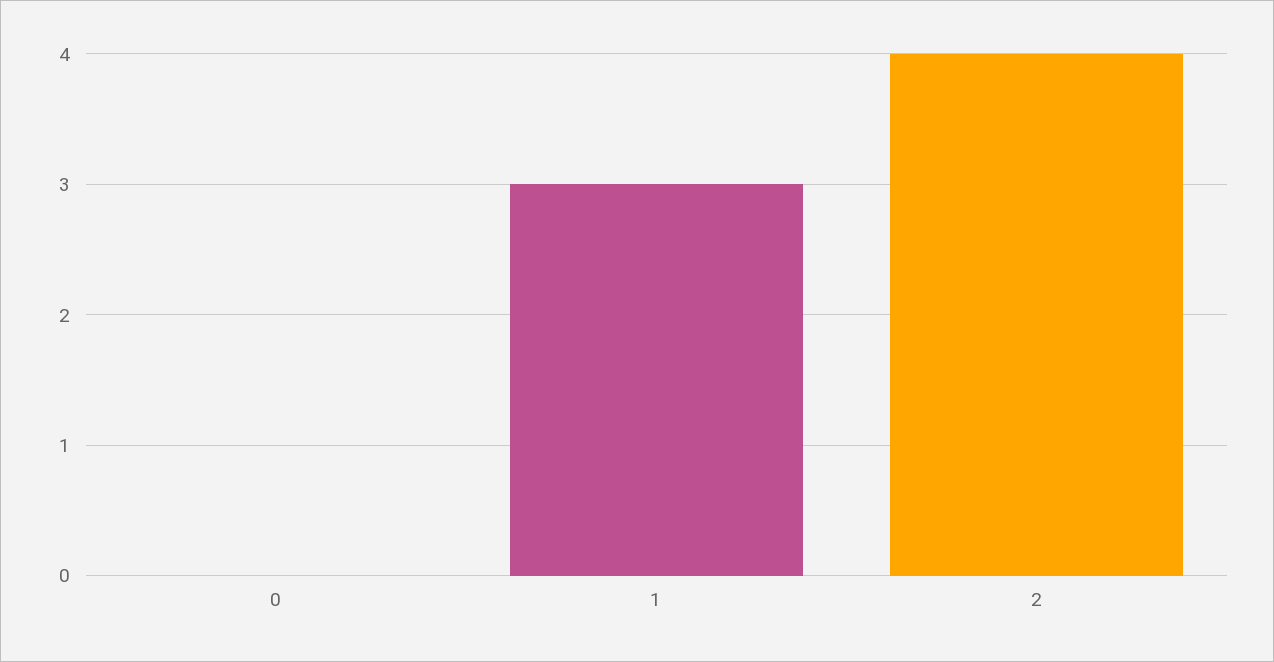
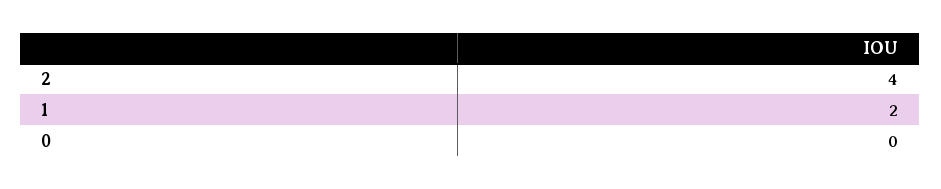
1: 3 -> 2

